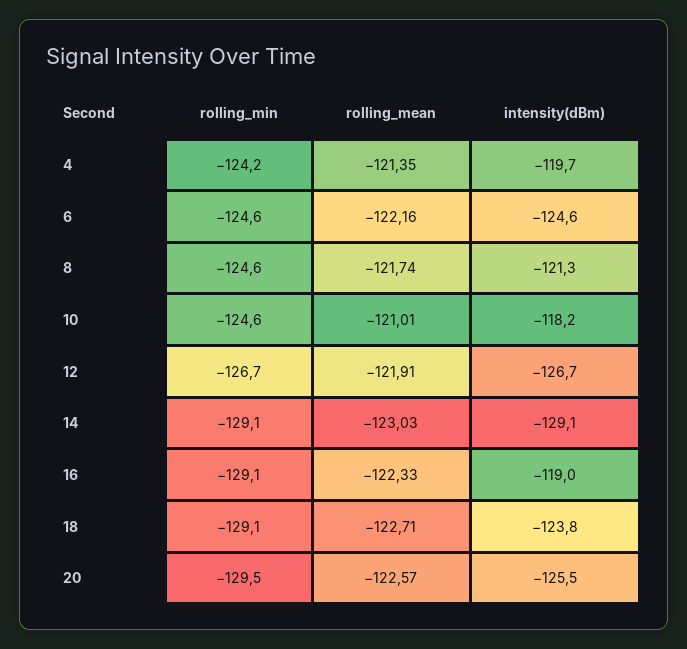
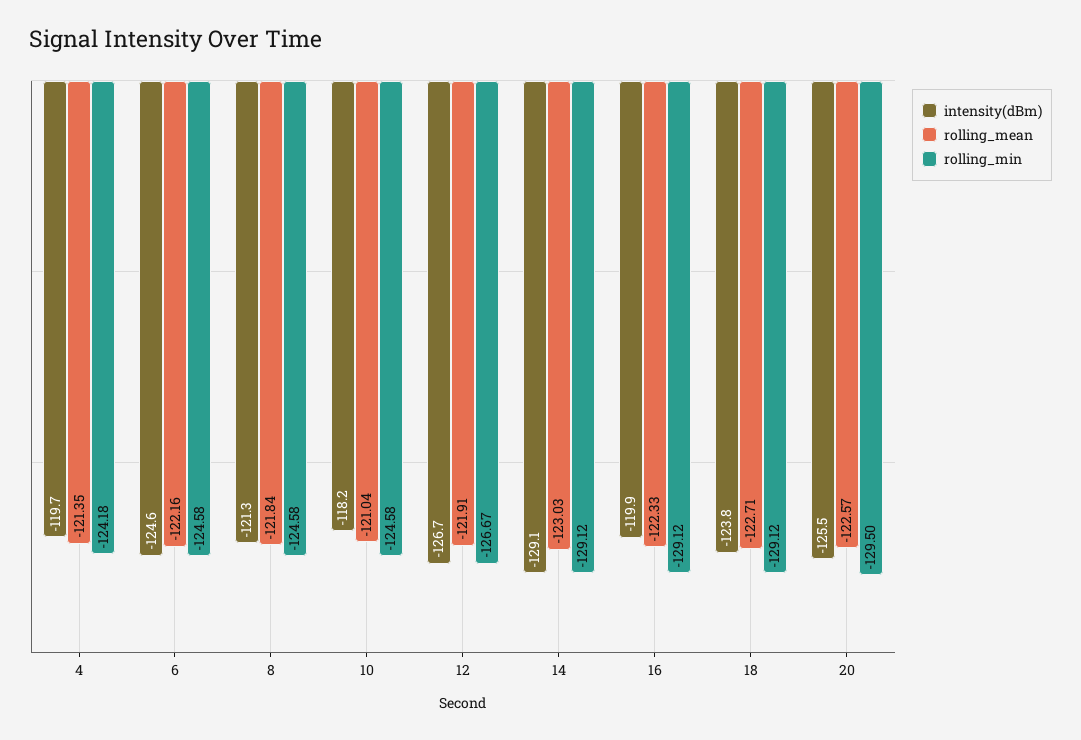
rolling_mean, 8: -121.74 -> -121.84
rolling_mean, 10: -121.01 -> -121.04
intensity(dBm), 16: -119 -> -119.9

